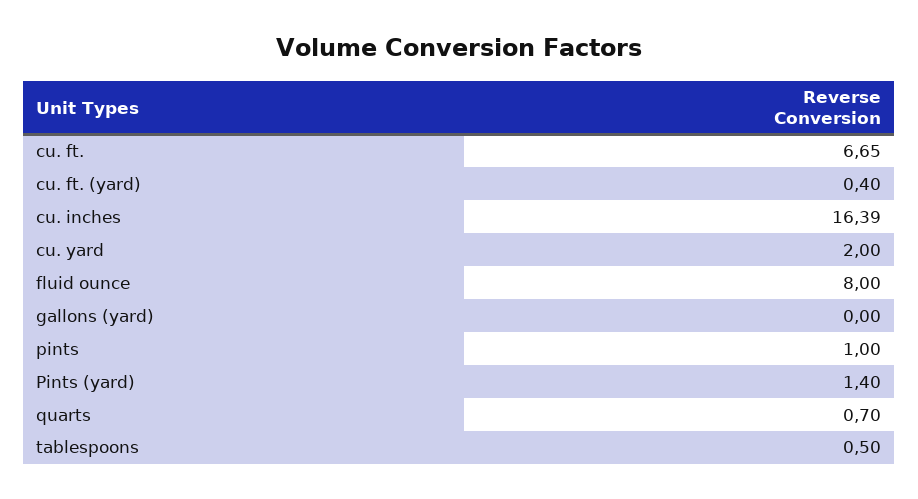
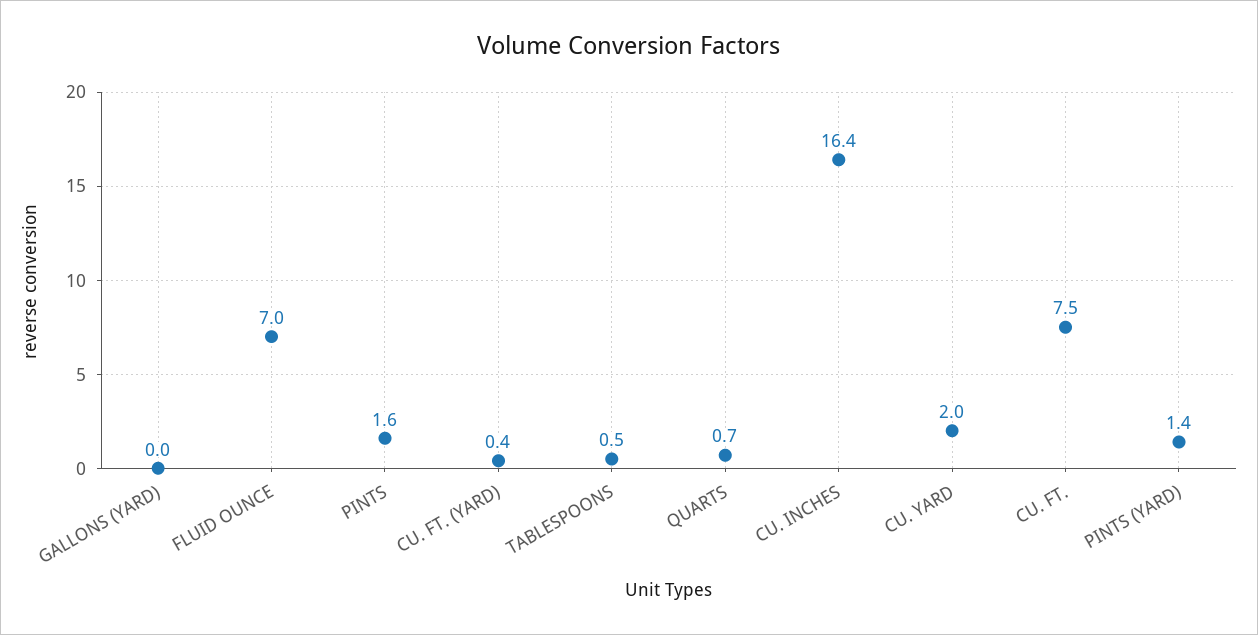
cu. ft.: 6.65 -> 7.5
fluid ounce: 8 -> 7
pints: 1 -> 1.6

